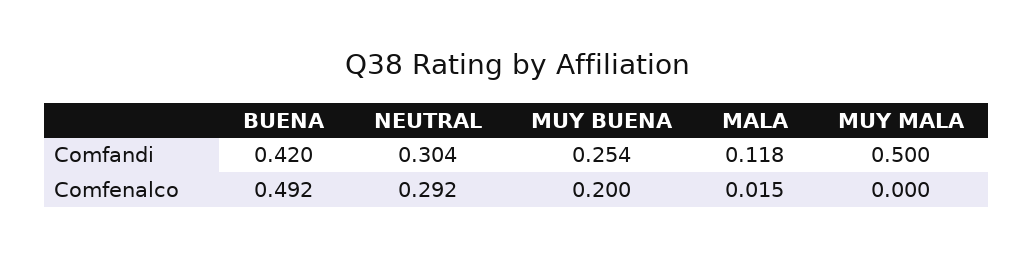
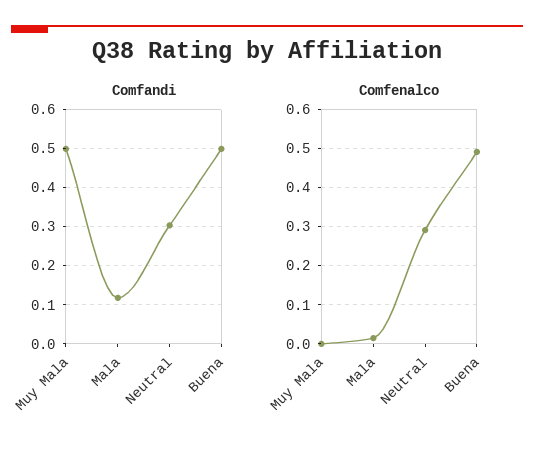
Comfandi, BUENA: 0.42 -> 0.5
Comfandi, MUY BUENA: 0.254 -> none
Comfenalco, MUY BUENA: 0.2 -> none

